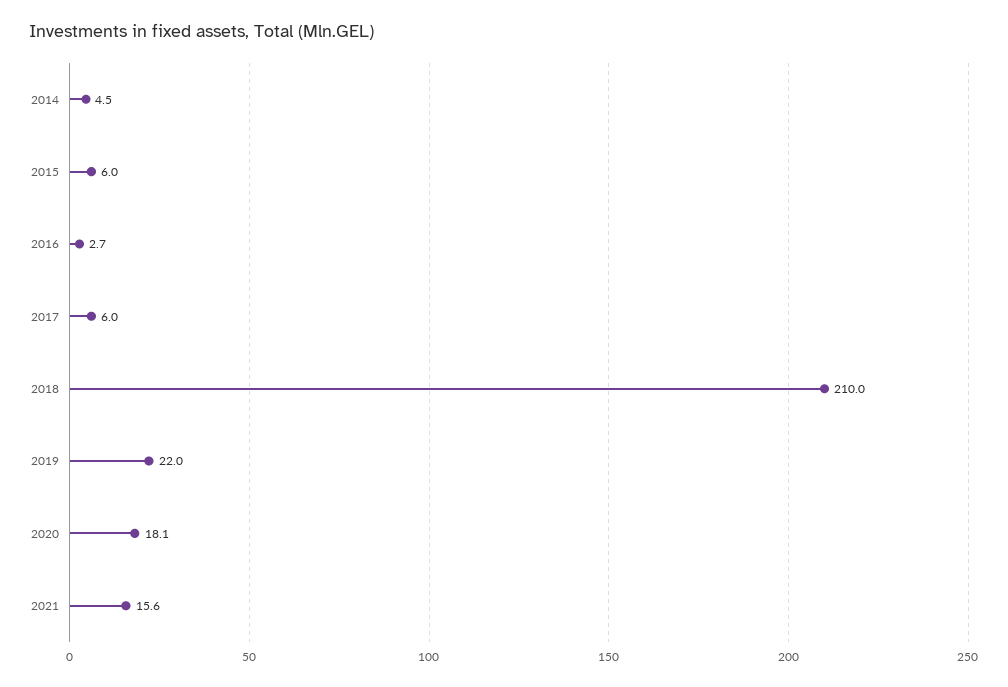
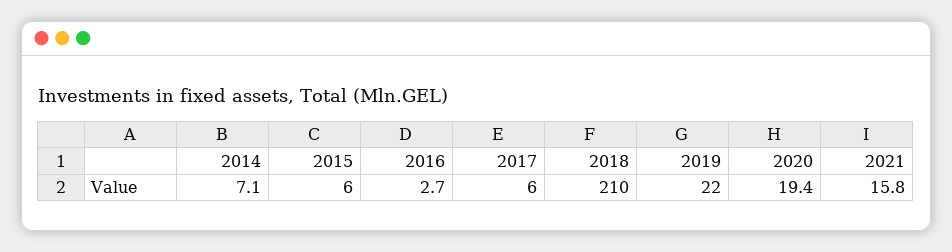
2014: 4.5 -> 7.1
2020: 18.1 -> 19.4
2021: 15.6 -> 15.8

